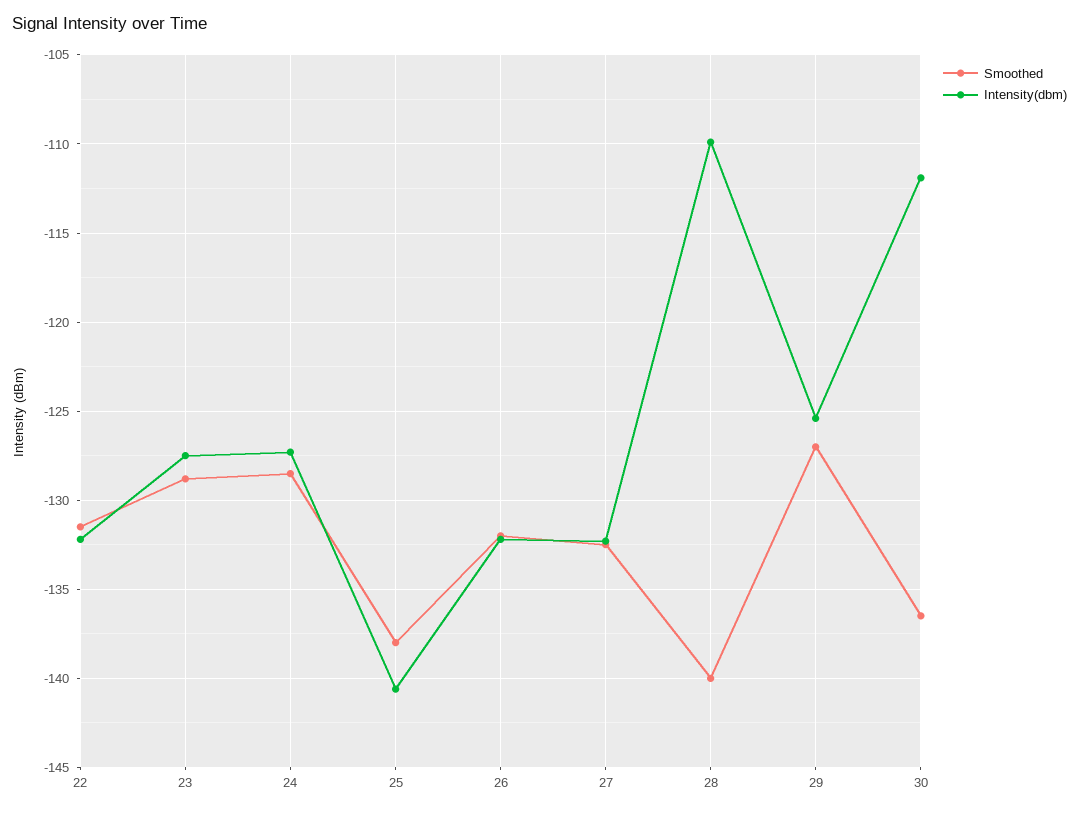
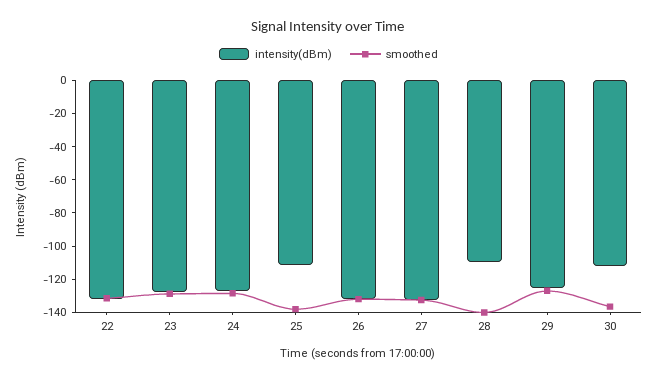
Intensity(dbm), 25: -140.5 -> -110

